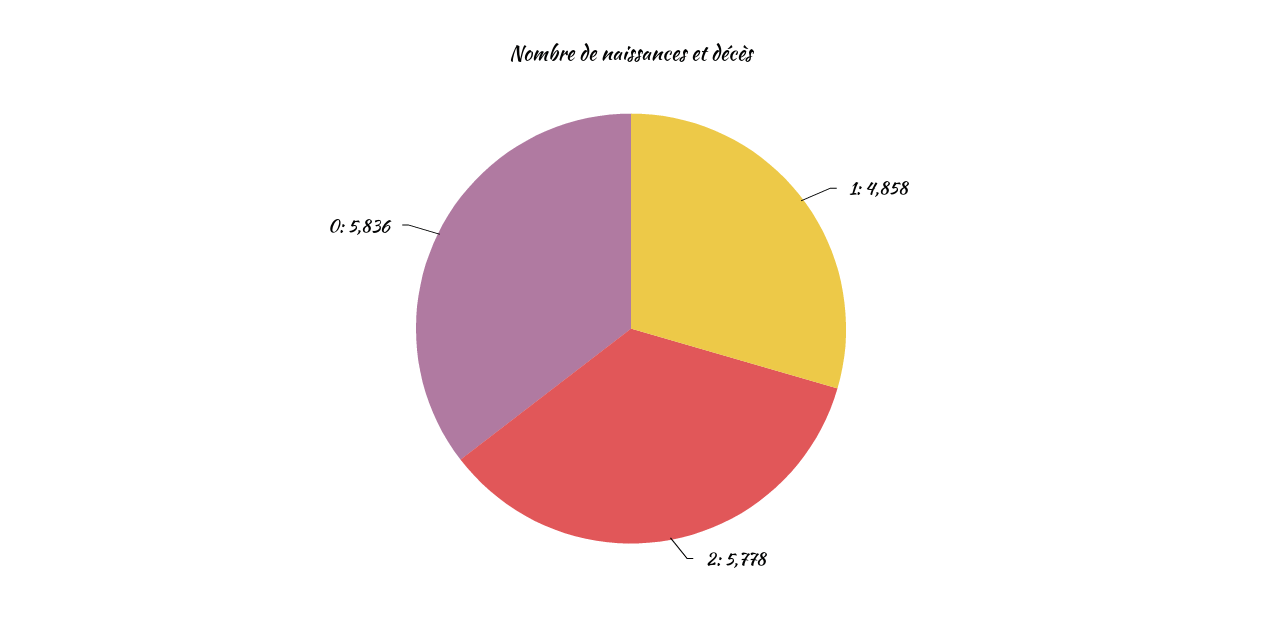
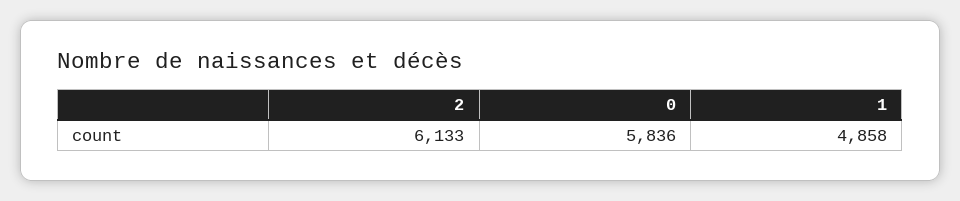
2: 5778 -> 6133

